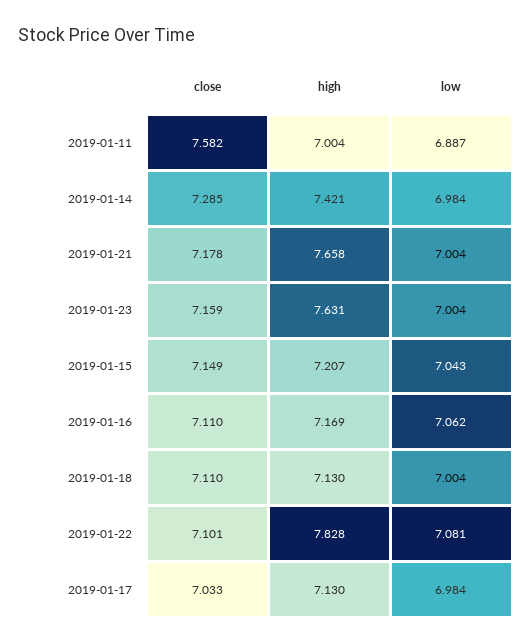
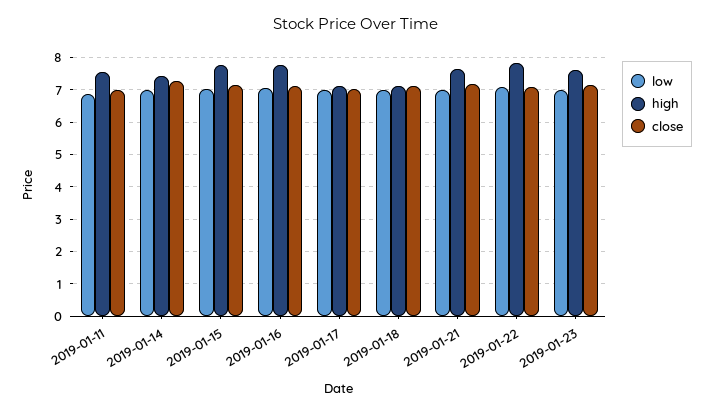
close, 2019-01-11: 7.582 -> 7
high, 2019-01-11: 7.004 -> 7.6
high, 2019-01-15: 7.207 -> 7.8
high, 2019-01-16: 7.169 -> 7.8

